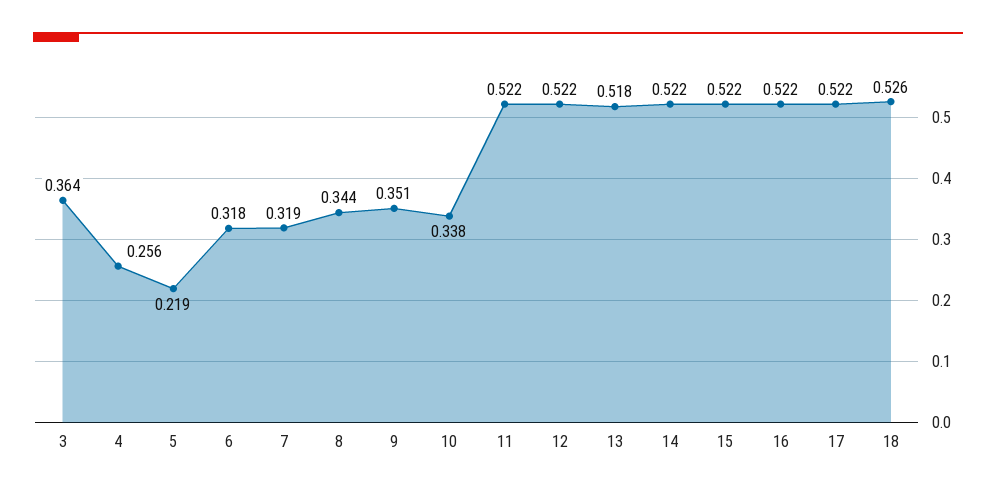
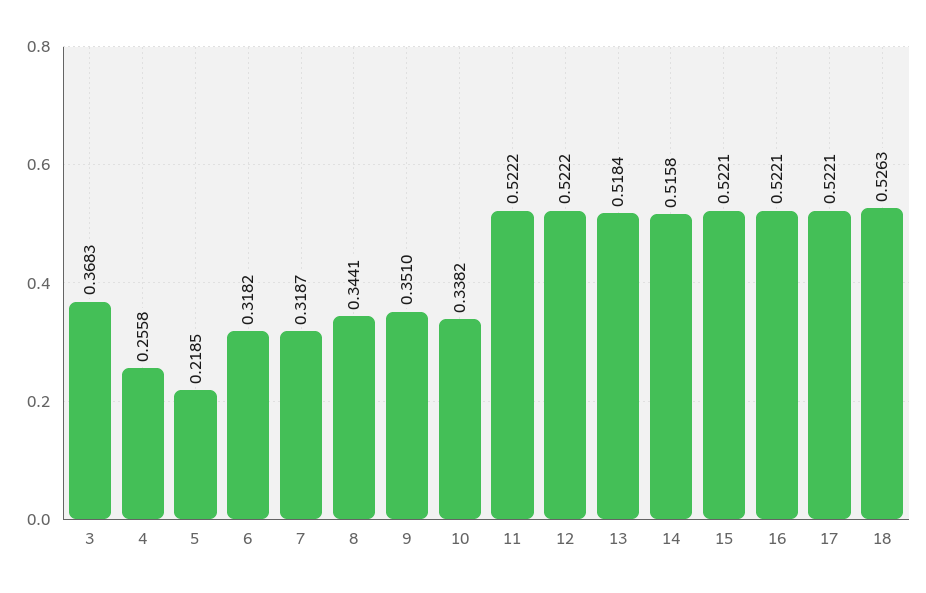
3: 0.364 -> 0.3683
14: 0.522 -> 0.5158

